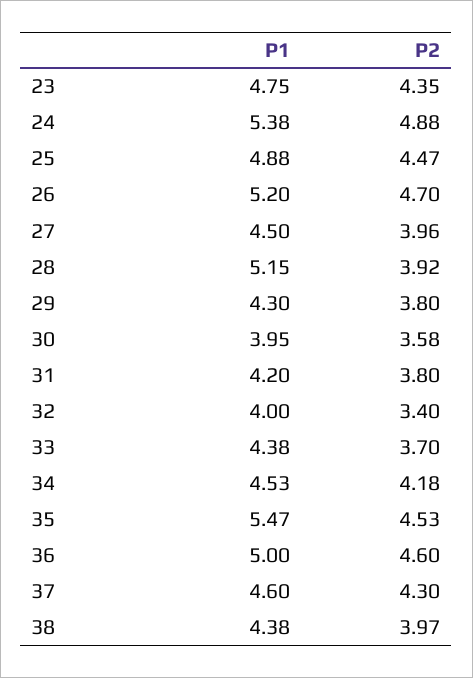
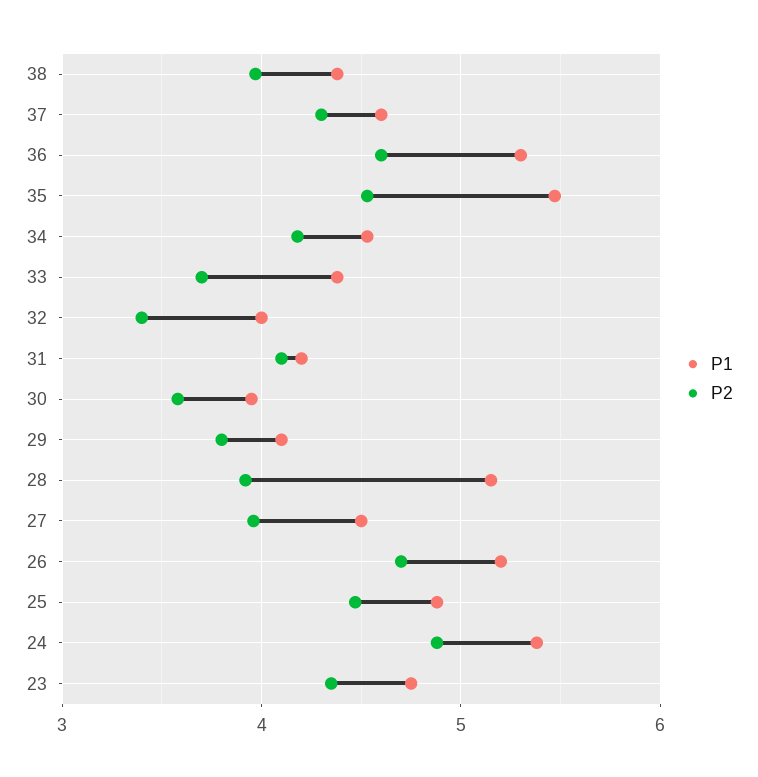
P1, 29: 4.3 -> 4.1
P2, 31: 3.8 -> 4.1
P1, 36: 5 -> 5.3

